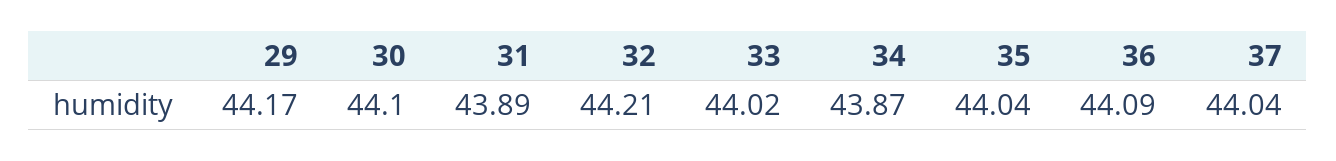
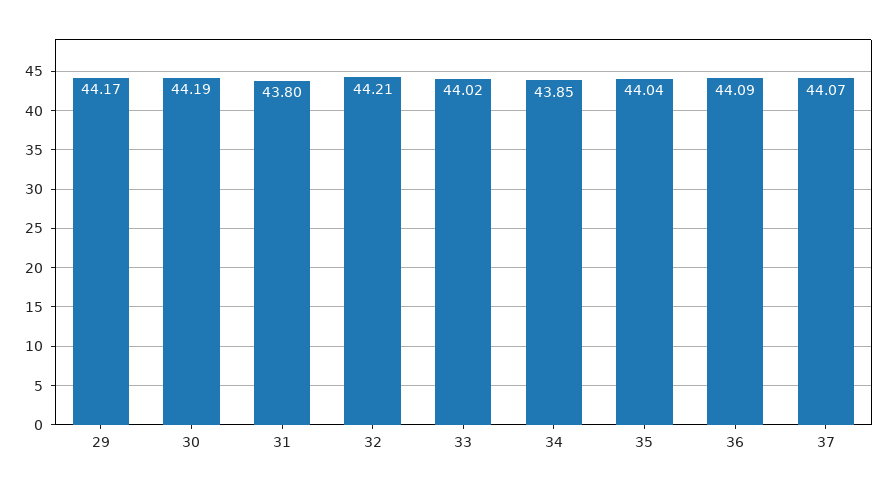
30: 44.1 -> 44.19
31: 43.89 -> 43.8
34: 43.87 -> 43.85
37: 44.04 -> 44.07

